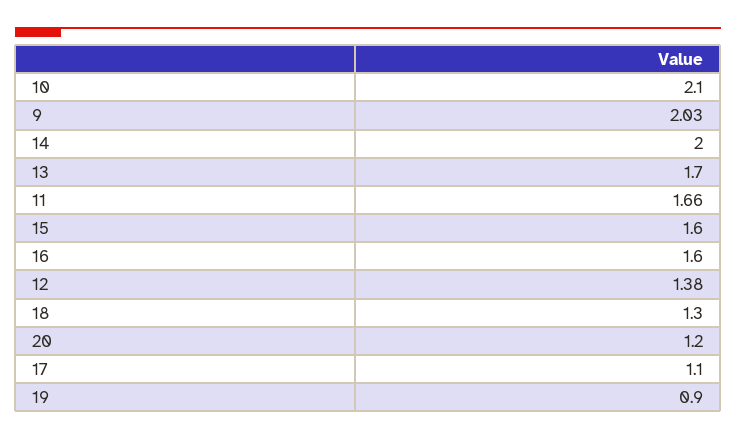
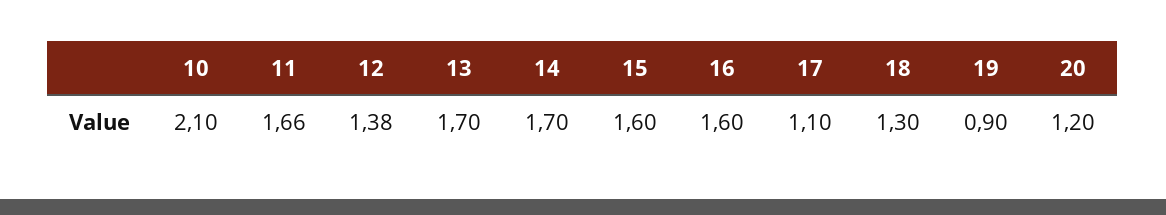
9: 2.03 -> none
14: 2 -> 1.7

